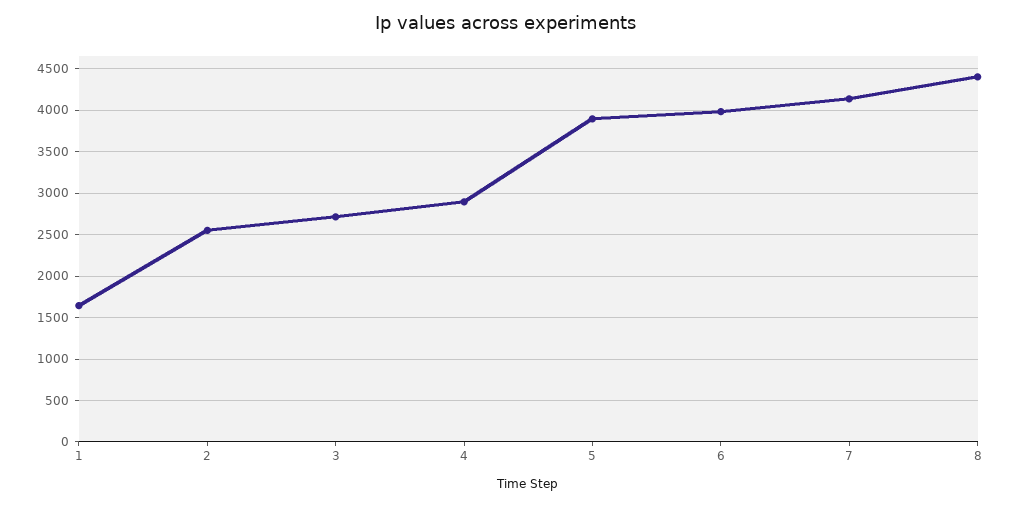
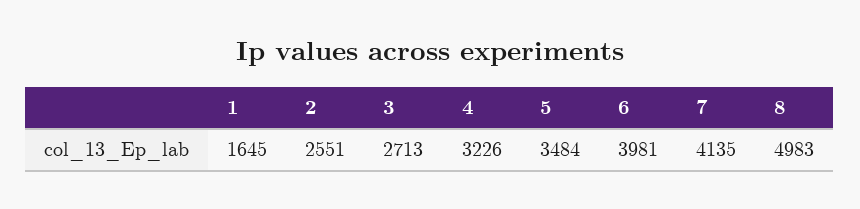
4: 2900 -> 3226
5: 3900 -> 3484
8: 4400 -> 4983

